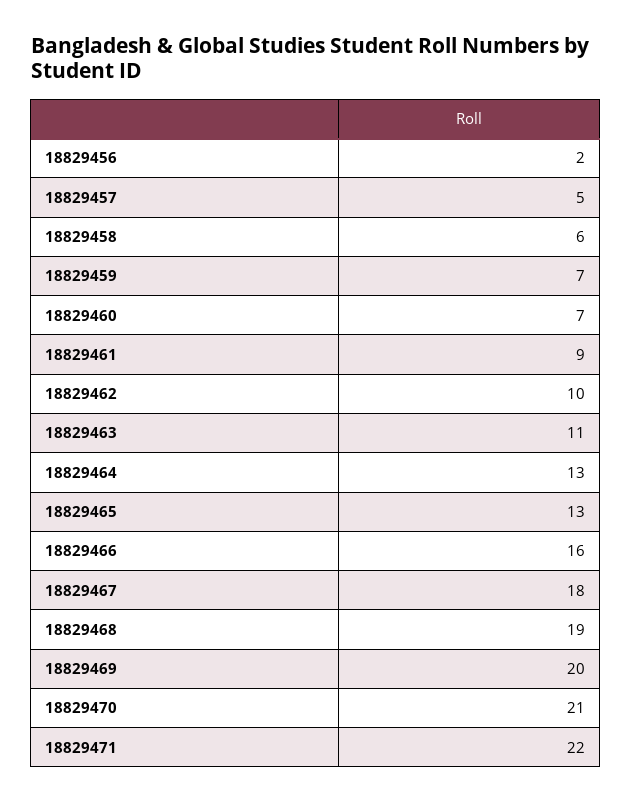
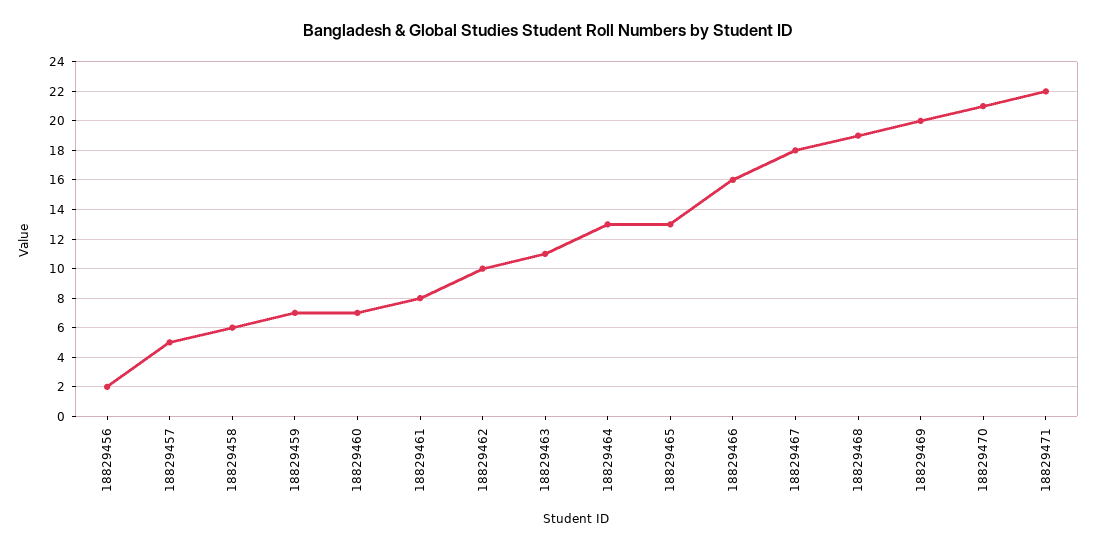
18829461: 9 -> 8

